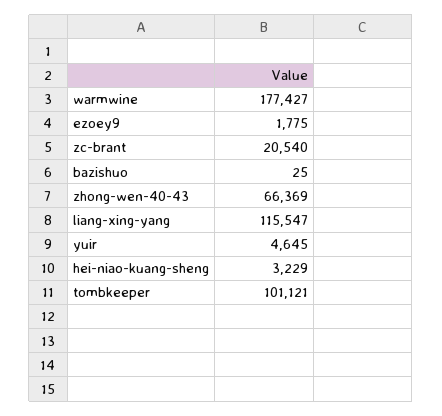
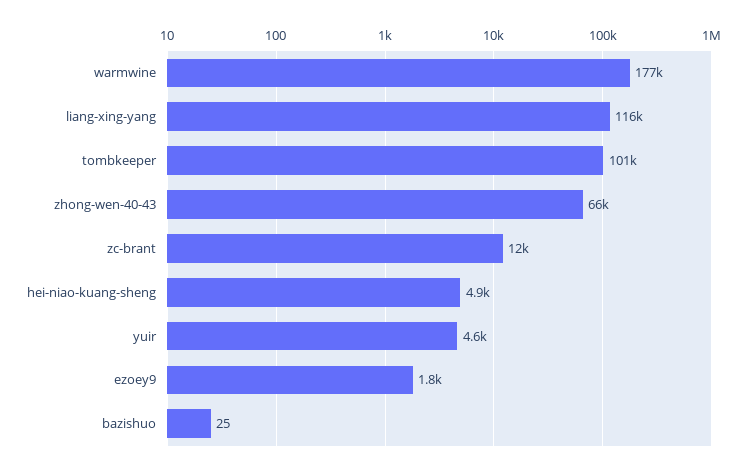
zc-brant: 20540 -> 12000
hei-niao-kuang-sheng: 3229 -> 4900

